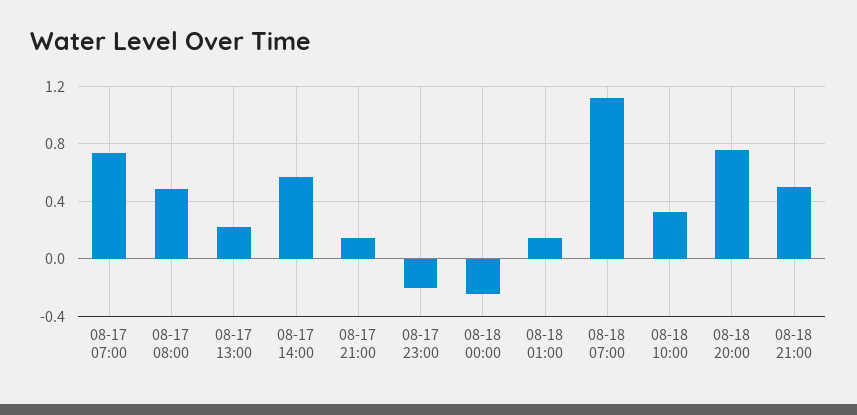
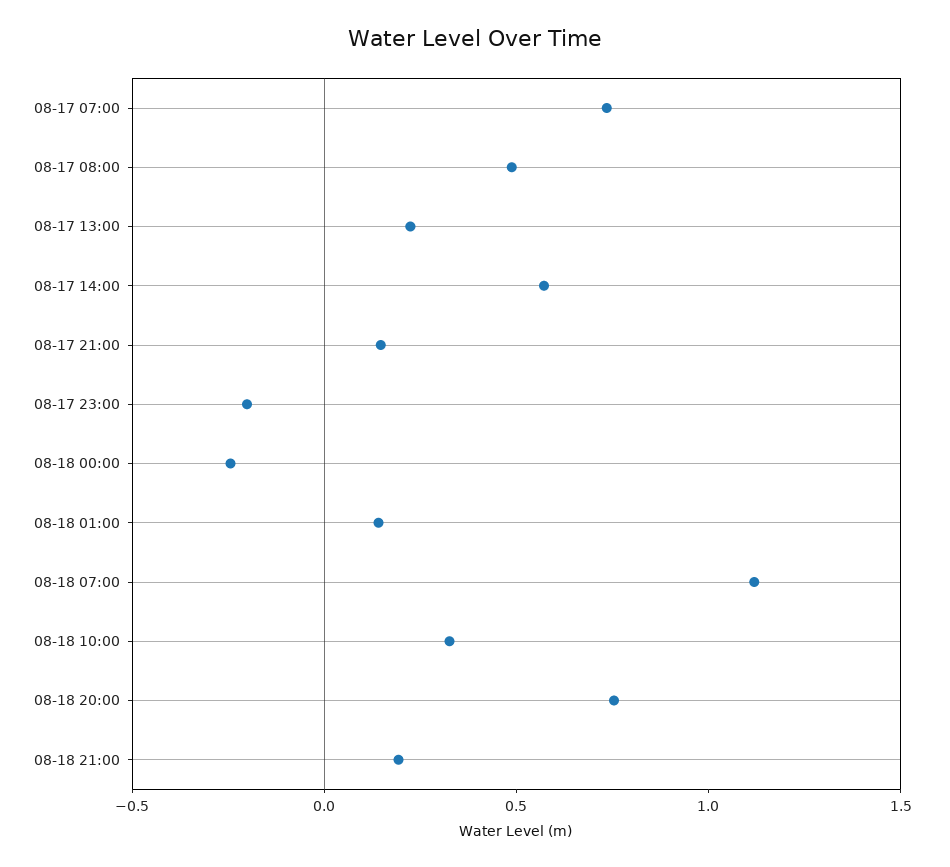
08-18 21:00: 0.5 -> 0.2

